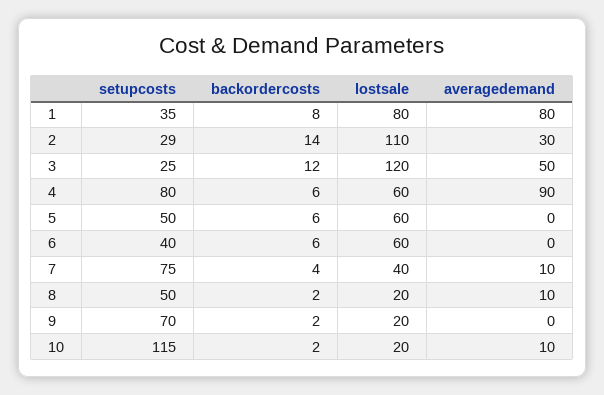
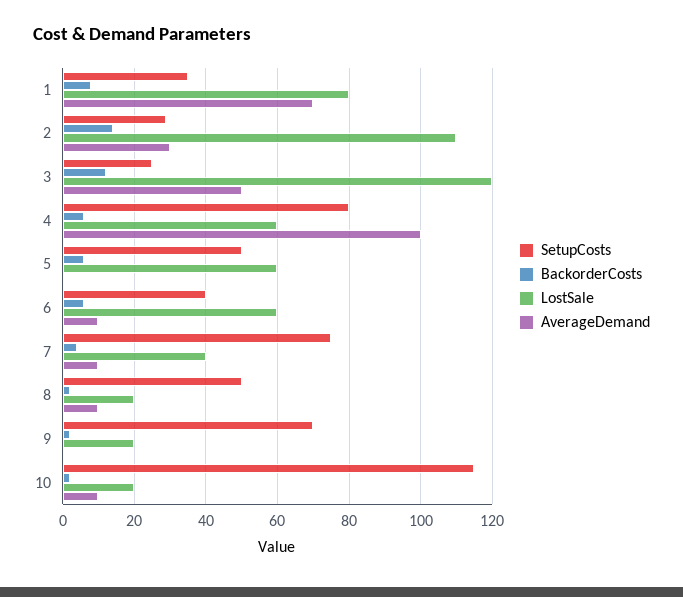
averagedemand, 1: 80 -> 70
averagedemand, 4: 90 -> 100
averagedemand, 6: 0 -> 10

